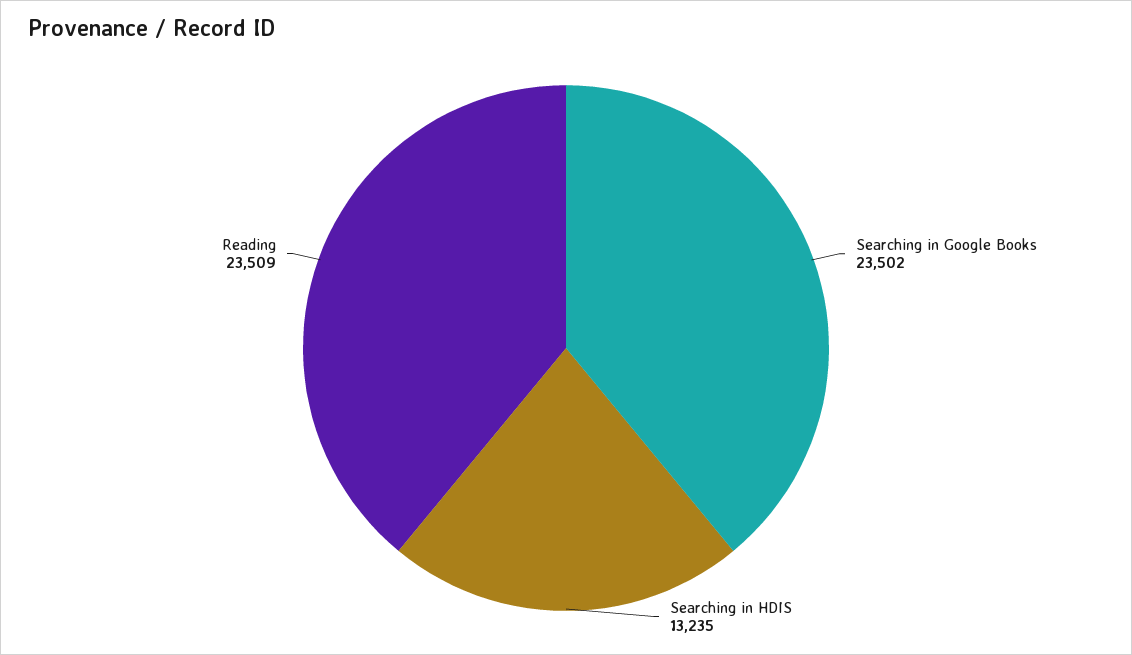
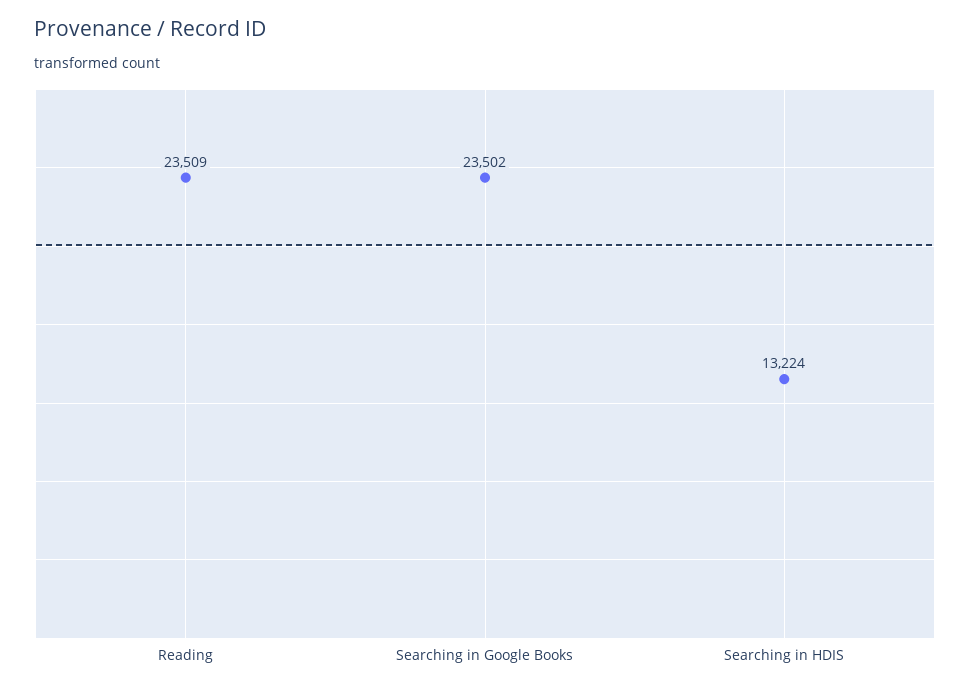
Searching in HDIS: 13235 -> 13224

